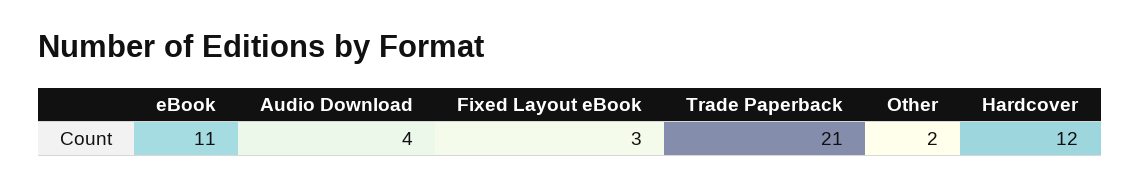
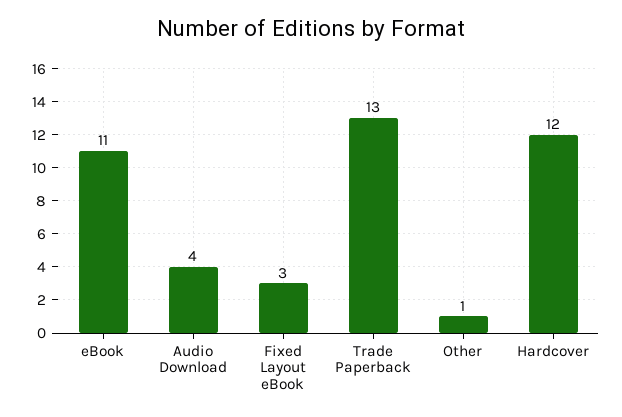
Trade Paperback: 21 -> 13
Other: 2 -> 1

